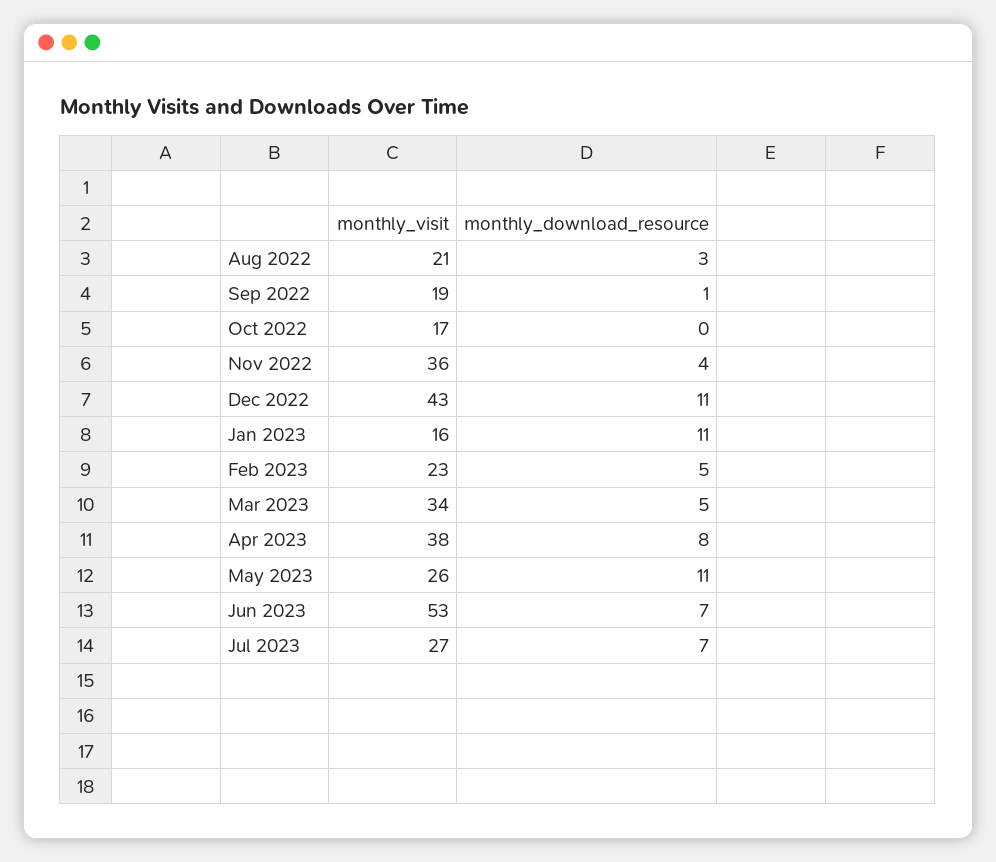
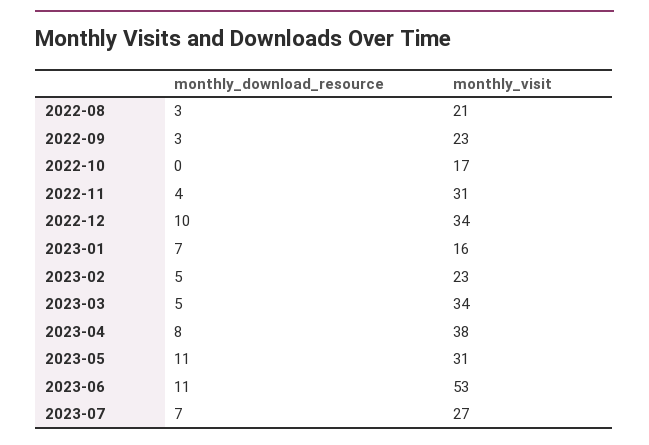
monthly_visit, Sep 2022: 19 -> 23
monthly_download_resource, Sep 2022: 1 -> 3
monthly_visit, Nov 2022: 36 -> 31
monthly_visit, Dec 2022: 43 -> 34
monthly_download_resource, Dec 2022: 11 -> 10
monthly_download_resource, Jan 2023: 11 -> 7
monthly_visit, May 2023: 26 -> 31
monthly_download_resource, Jun 2023: 7 -> 11

